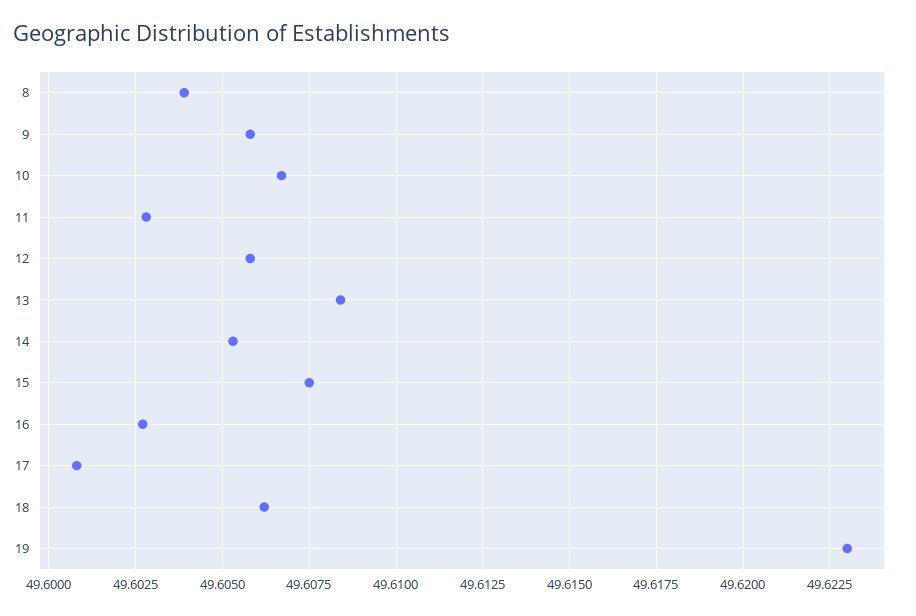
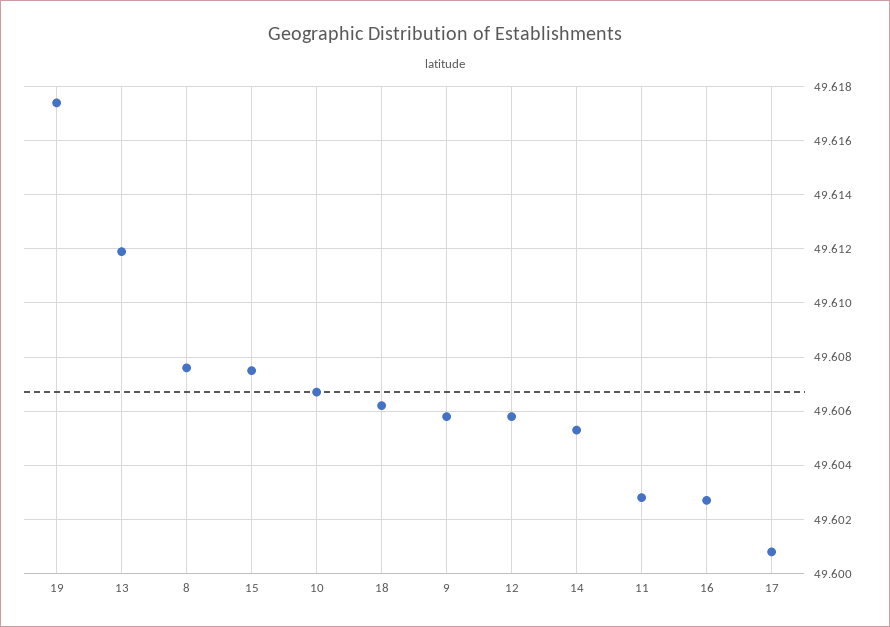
8: 49.604 -> 49.6075
13: 49.6085 -> 49.612
19: 49.623 -> 49.6175

